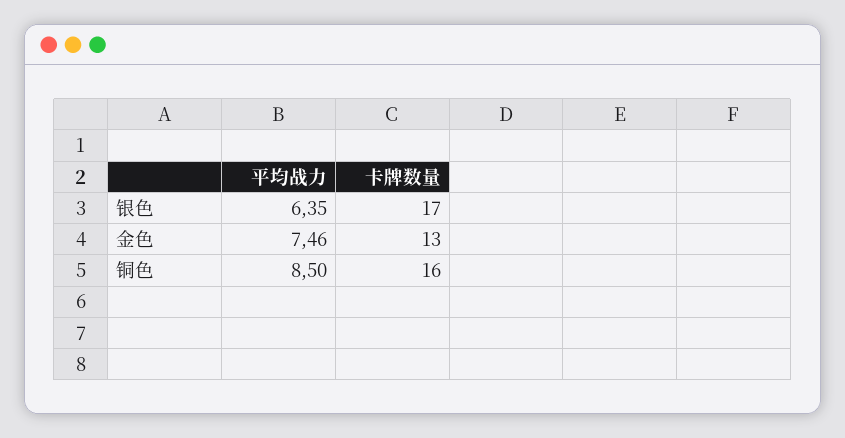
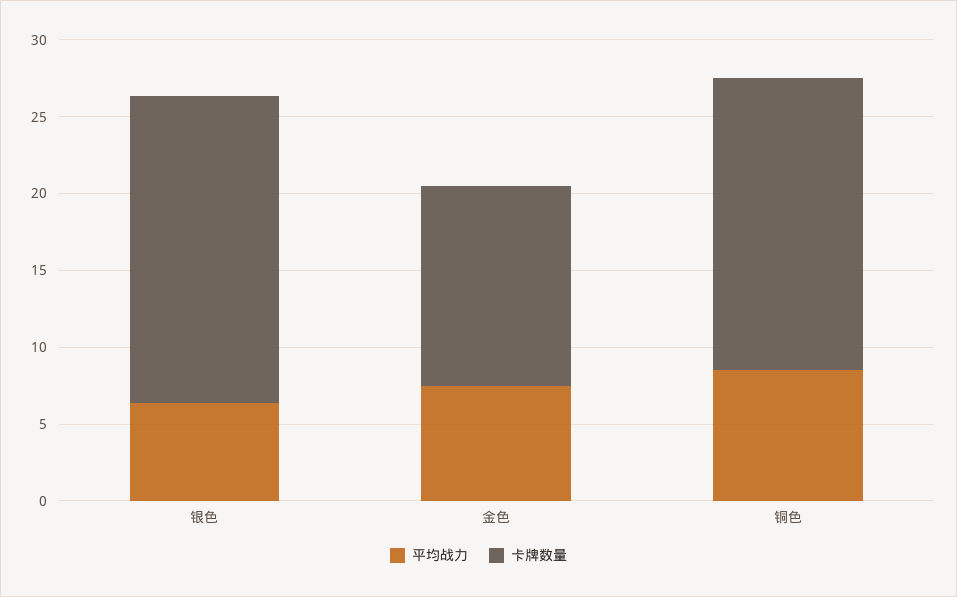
卡牌数量, 银色: 17 -> 20
卡牌数量, 铜色: 16 -> 19

